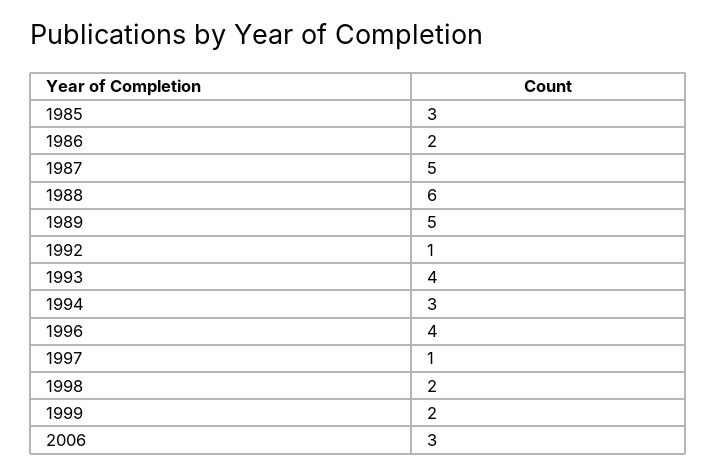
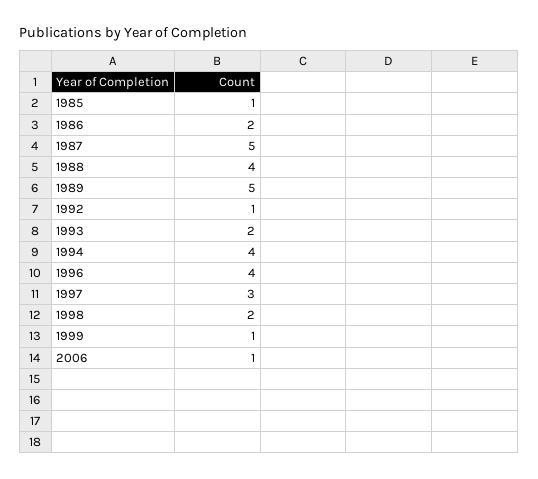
1985: 3 -> 1
1988: 6 -> 4
1993: 4 -> 2
1994: 3 -> 4
1997: 1 -> 3
1999: 2 -> 1
2006: 3 -> 1

